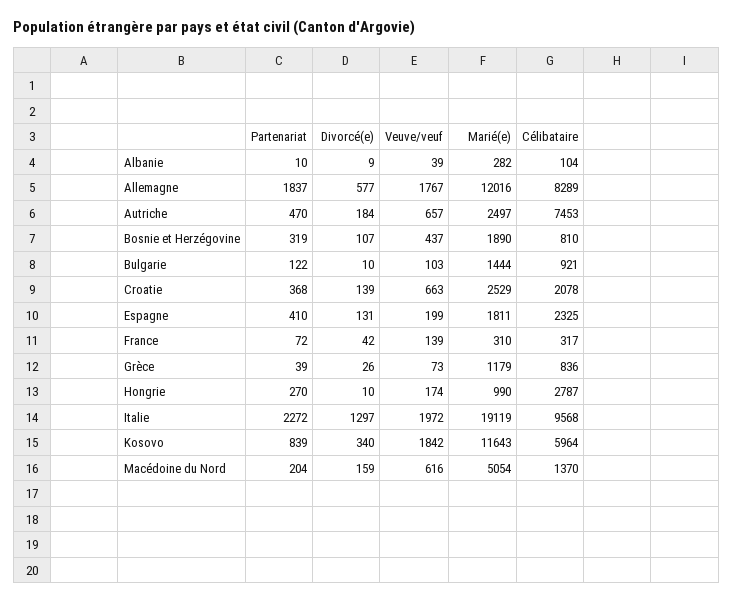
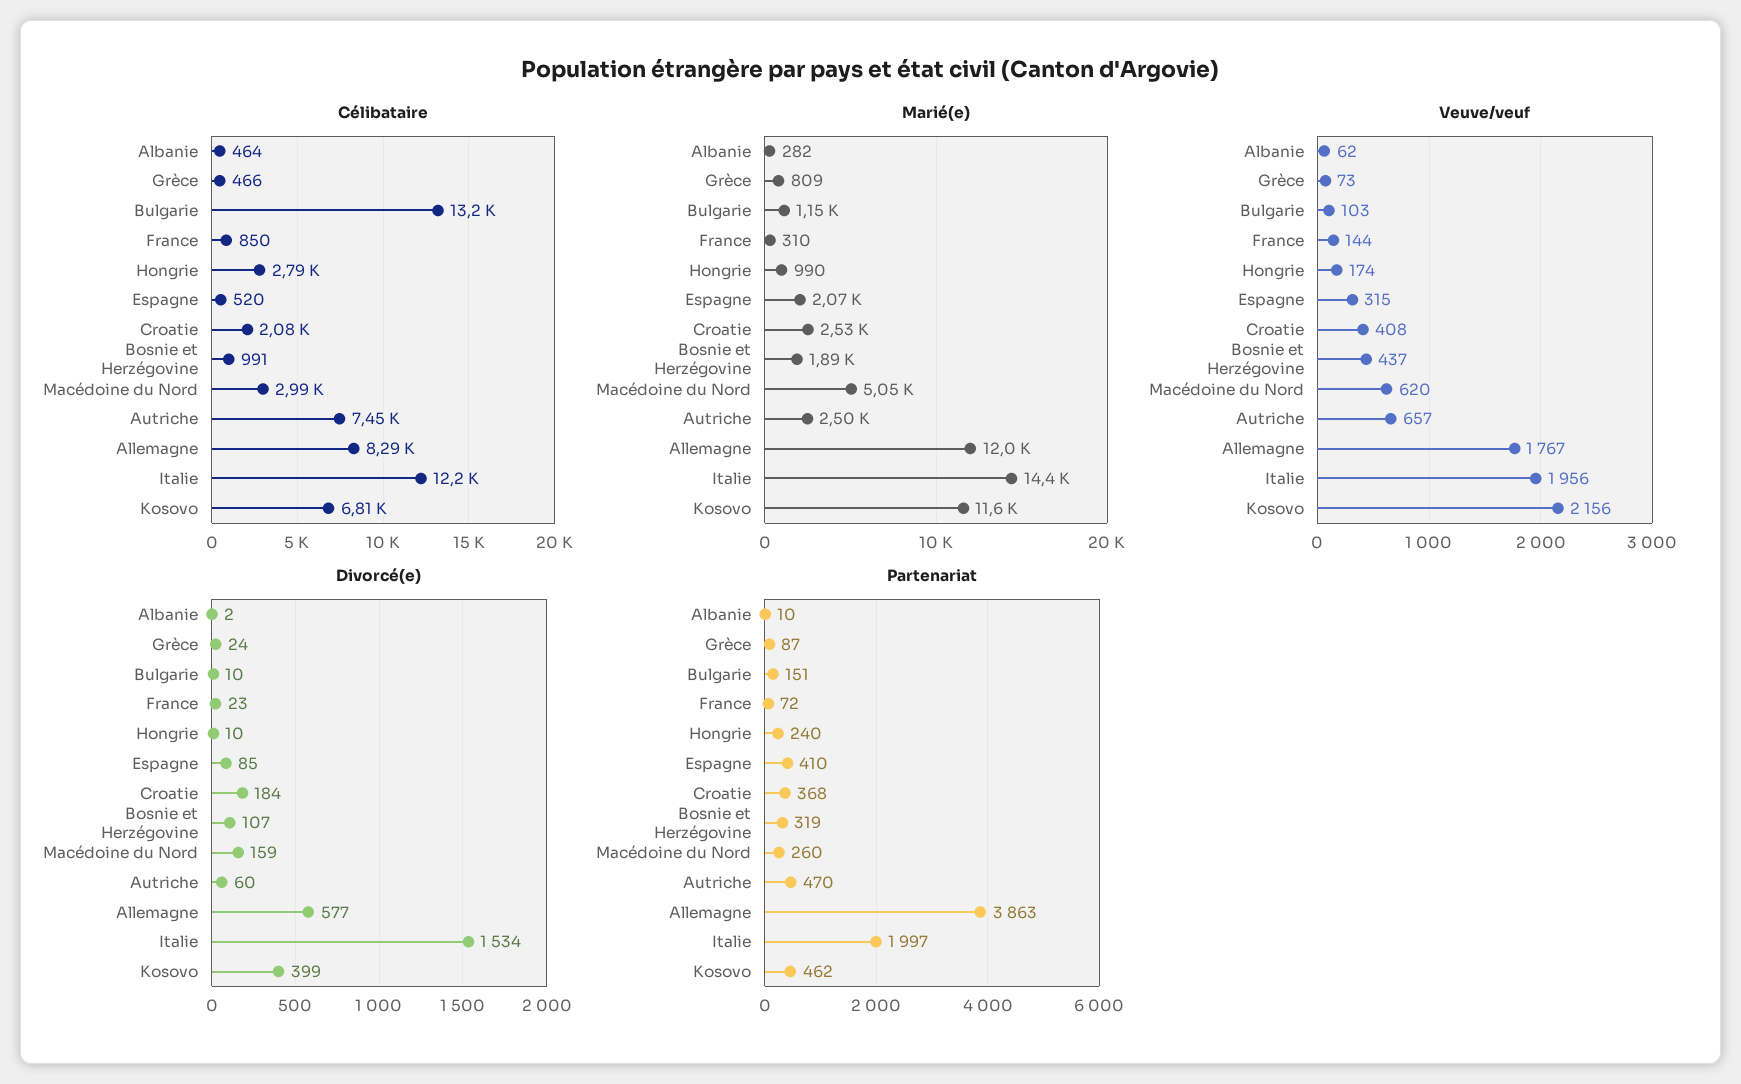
Divorcé(e), Albanie: 9 -> 2
Veuve/veuf, Albanie: 39 -> 62
Célibataire, Albanie: 104 -> 464
Partenariat, Allemagne: 1837 -> 3863
Divorcé(e), Autriche: 184 -> 60
Célibataire, Bosnie et Herzégovine: 810 -> 991
Partenariat, Bulgarie: 122 -> 151
Marié(e), Bulgarie: 1444 -> 1150
Célibataire, Bulgarie: 921 -> 13200
Divorcé(e), Croatie: 139 -> 184
Veuve/veuf, Croatie: 663 -> 408
Divorcé(e), Espagne: 131 -> 85
Veuve/veuf, Espagne: 199 -> 315
Marié(e), Espagne: 1811 -> 2070
Célibataire, Espagne: 2325 -> 520
Divorcé(e), France: 42 -> 23
Veuve/veuf, France: 139 -> 144
Célibataire, France: 317 -> 850
Partenariat, Grèce: 39 -> 87
Divorcé(e), Grèce: 26 -> 24
Marié(e), Grèce: 1179 -> 809
Célibataire, Grèce: 836 -> 466
Partenariat, Hongrie: 270 -> 240
Partenariat, Italie: 2272 -> 1997
Divorcé(e), Italie: 1297 -> 1534
Veuve/veuf, Italie: 1972 -> 1956
Marié(e), Italie: 19119 -> 14400
Célibataire, Italie: 9568 -> 12200
Partenariat, Kosovo: 839 -> 462
Divorcé(e), Kosovo: 340 -> 399
Veuve/veuf, Kosovo: 1842 -> 2156
Célibataire, Kosovo: 5964 -> 6810
Partenariat, Macédoine du Nord: 204 -> 260
Veuve/veuf, Macédoine du Nord: 616 -> 620
Célibataire, Macédoine du Nord: 1370 -> 2990

